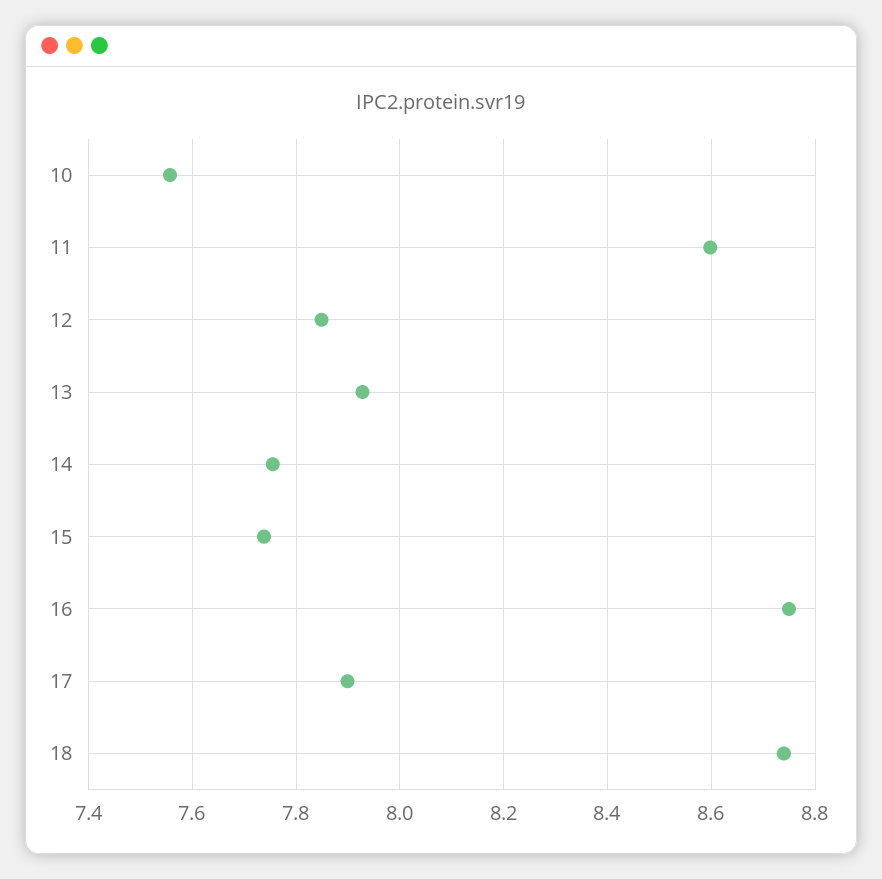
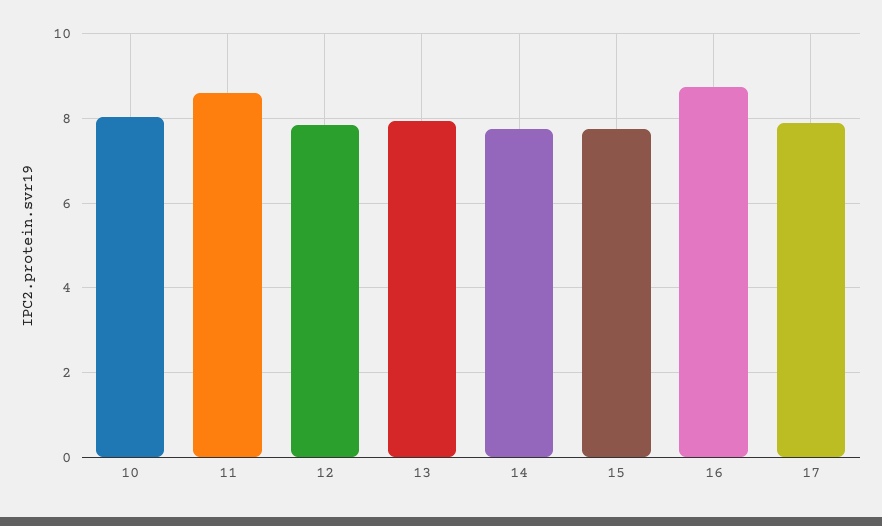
10: 7.56 -> 8
18: 8.74 -> none

